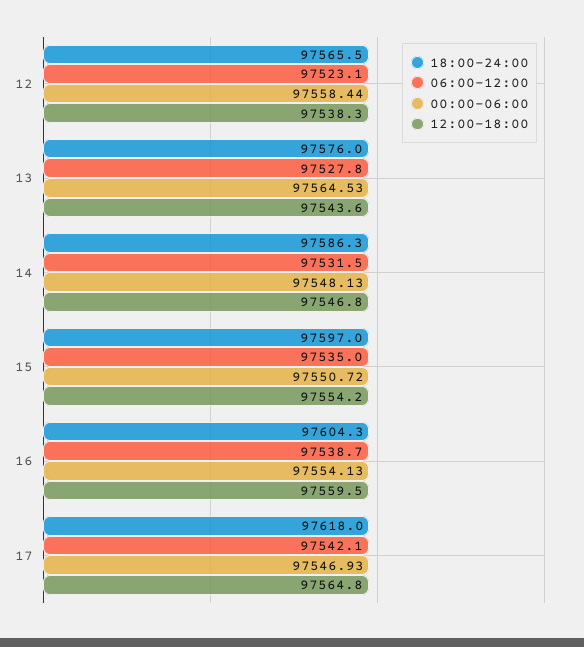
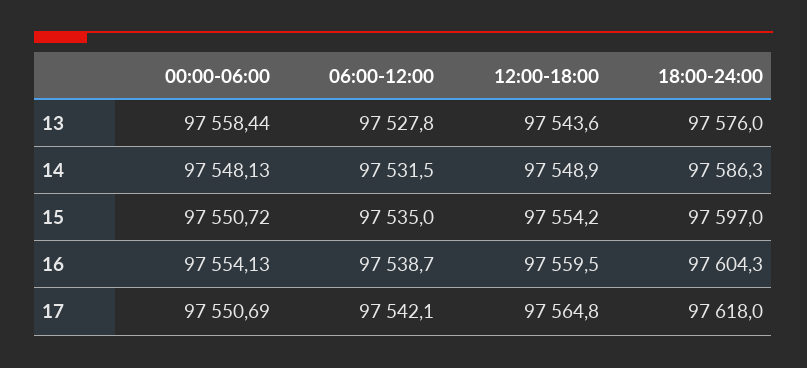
18:00-24:00, 12: 97565.5 -> none
06:00-12:00, 12: 97523.1 -> none
00:00-06:00, 12: 97558.44 -> none
12:00-18:00, 12: 97538.3 -> none
00:00-06:00, 13: 97564.53 -> 97558.44
12:00-18:00, 14: 97546.8 -> 97548.9
00:00-06:00, 17: 97546.93 -> 97550.69

